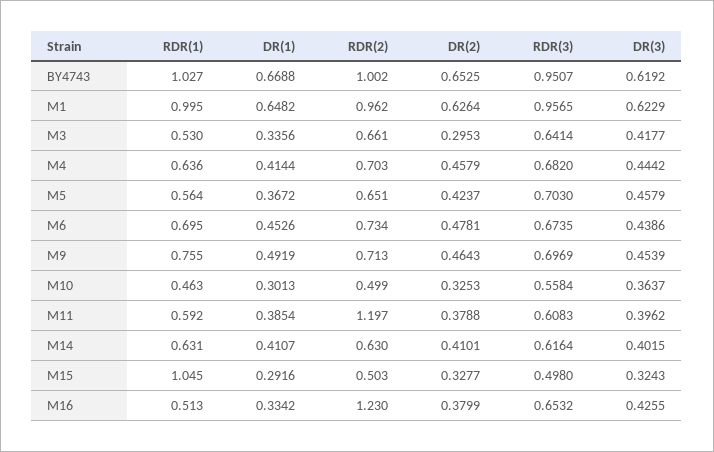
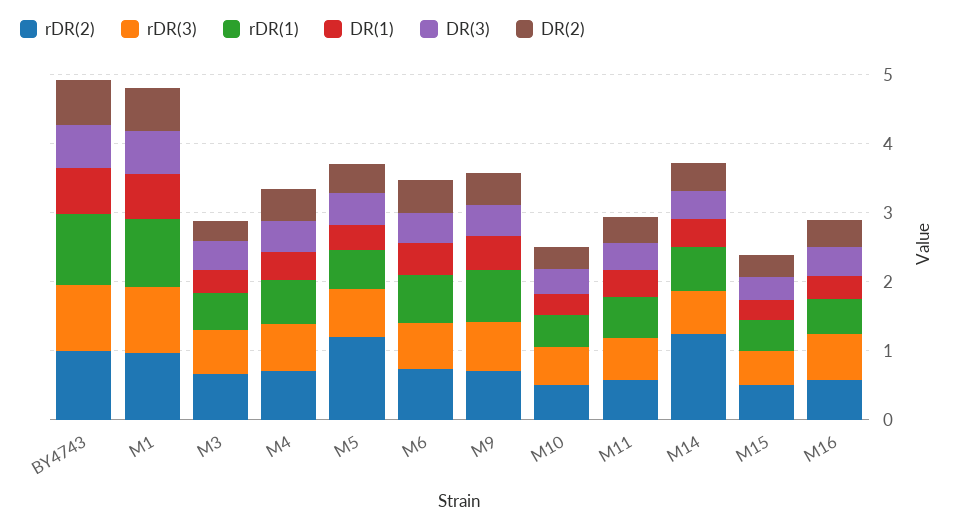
RDR(2), M5: 0.651 -> 1.2
RDR(2), M11: 1.197 -> 0.6
RDR(2), M14: 0.63 -> 1.2
RDR(1), M15: 1.045 -> 0.4
RDR(2), M16: 1.23 -> 0.6

